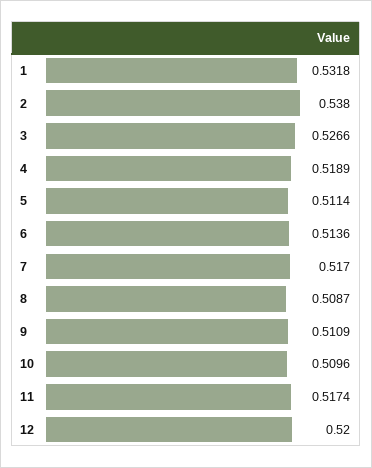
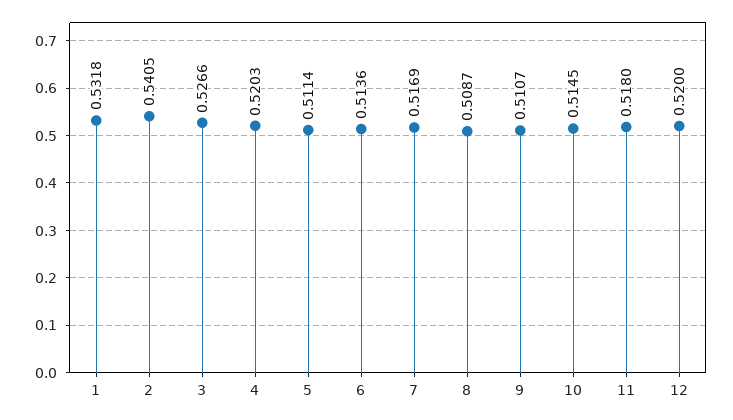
2: 0.538 -> 0.5405
4: 0.5189 -> 0.5203
7: 0.517 -> 0.5169
9: 0.5109 -> 0.5107
10: 0.5096 -> 0.5145
11: 0.5174 -> 0.518

